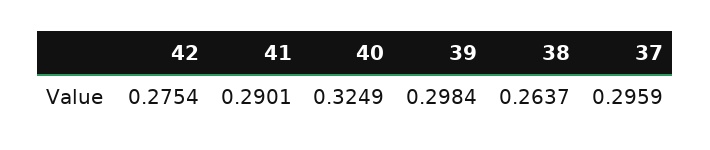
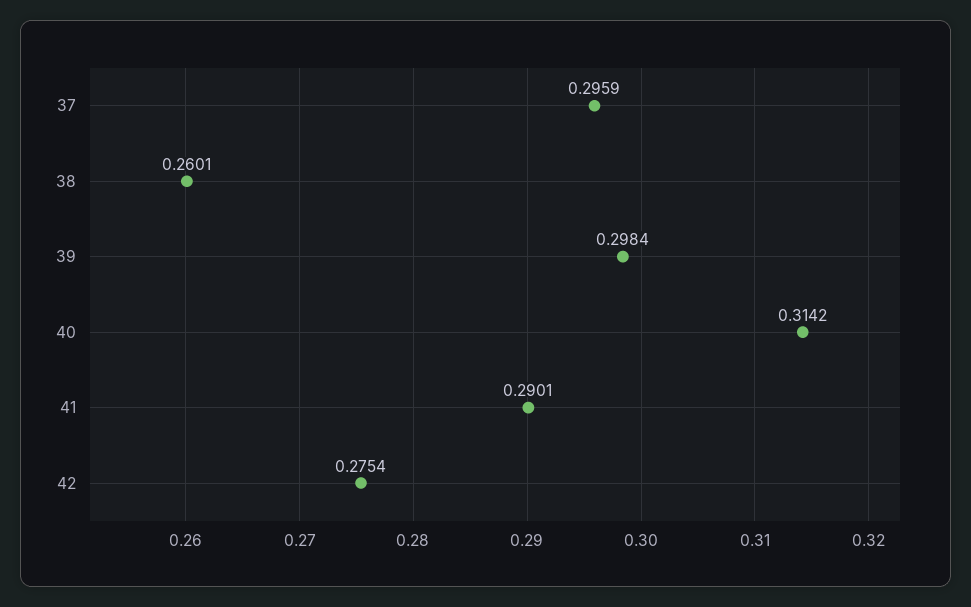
40: 0.3249 -> 0.3142
38: 0.2637 -> 0.2601

